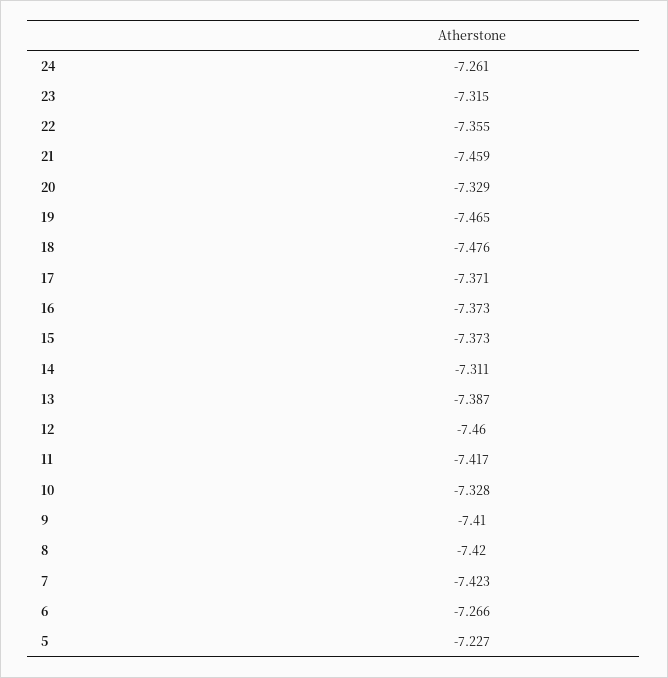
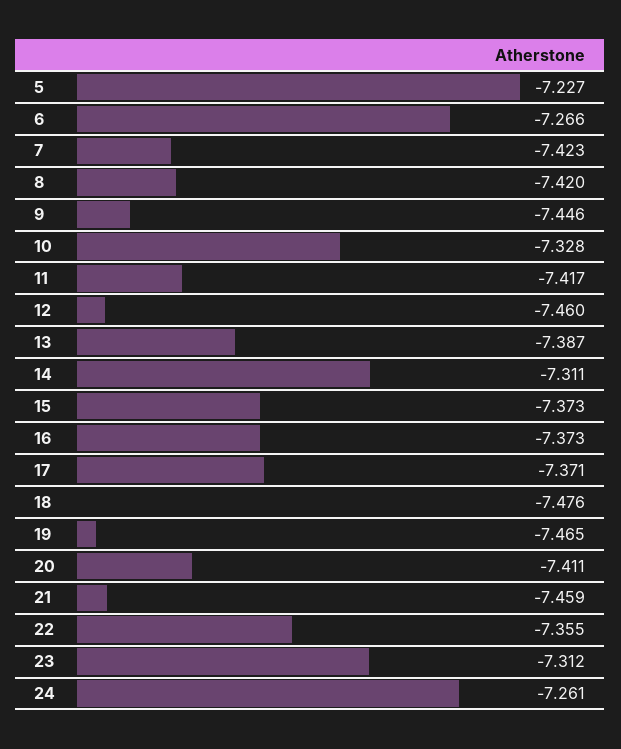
23: -7.315 -> -7.312
20: -7.329 -> -7.411
9: -7.41 -> -7.446

